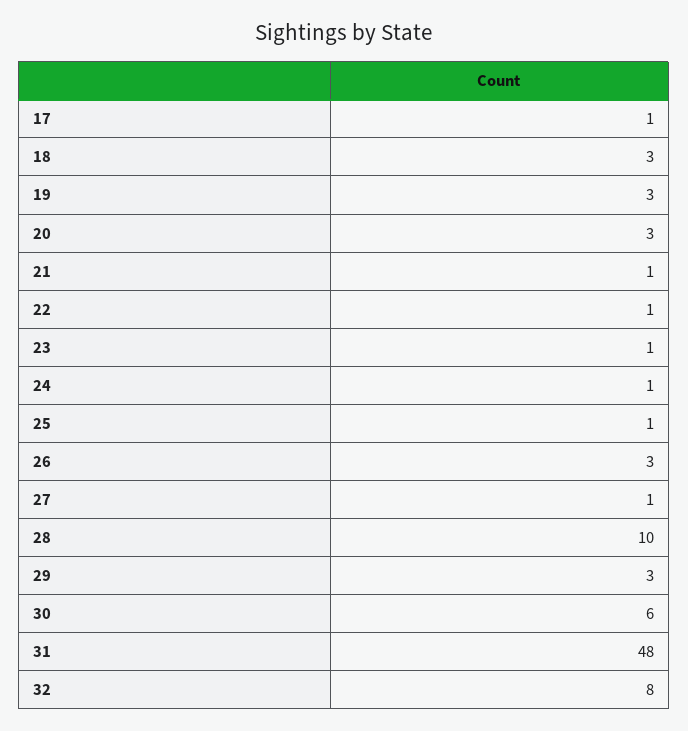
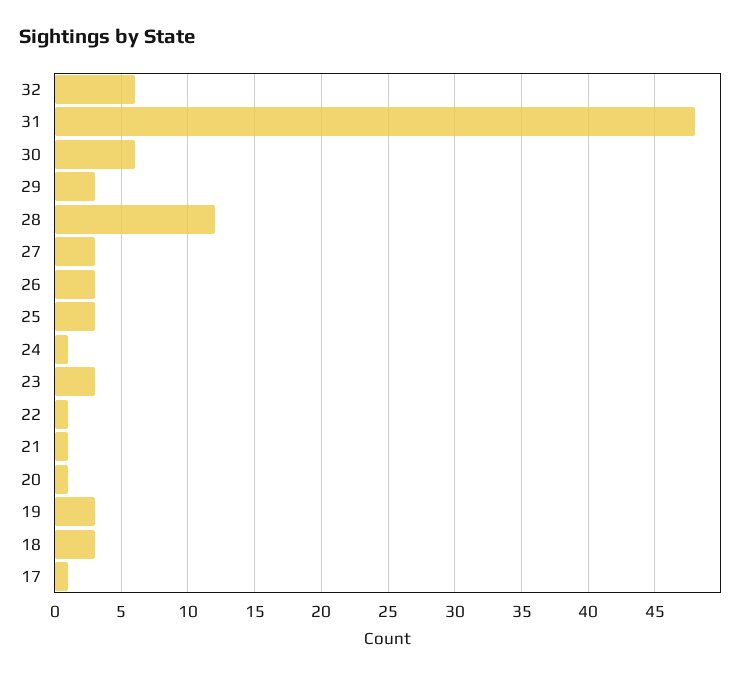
20: 3 -> 1
23: 1 -> 3
25: 1 -> 3
27: 1 -> 3
28: 10 -> 12
32: 8 -> 6

